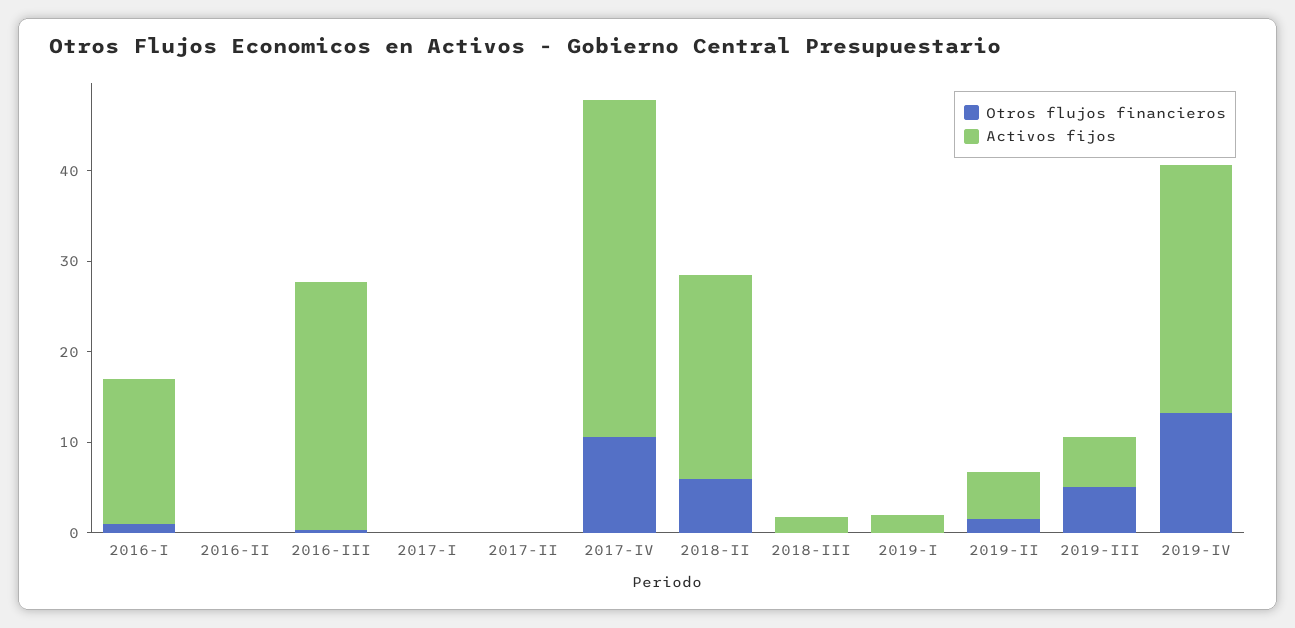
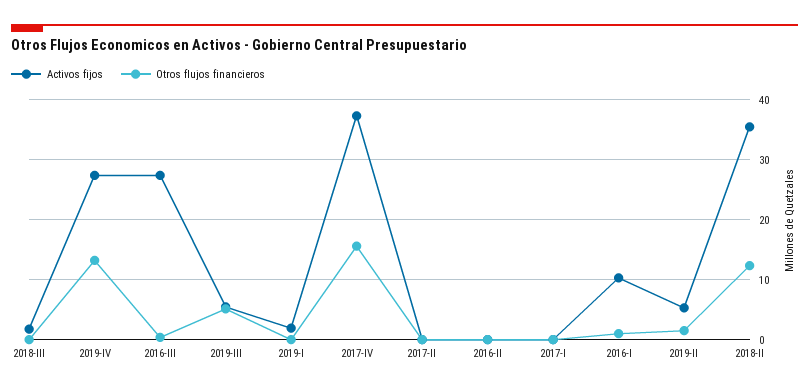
Activos fijos, 2016-I: 16 -> 10
Otros flujos financieros, 2017-IV: 10 -> 16
Otros flujos financieros, 2018-II: 6 -> 12
Activos fijos, 2018-II: 22 -> 36

